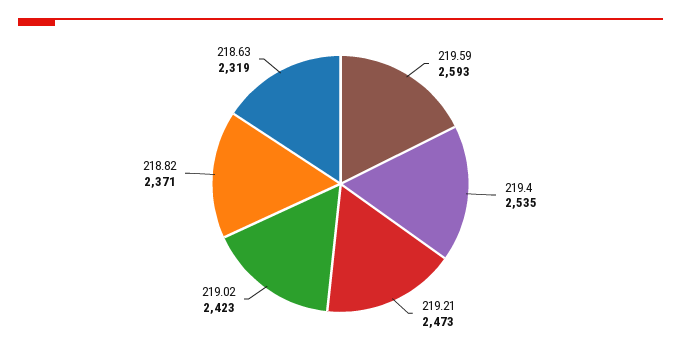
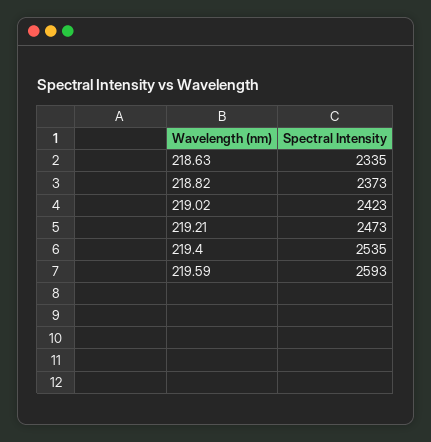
218.82: 2371 -> 2373
218.63: 2319 -> 2335

